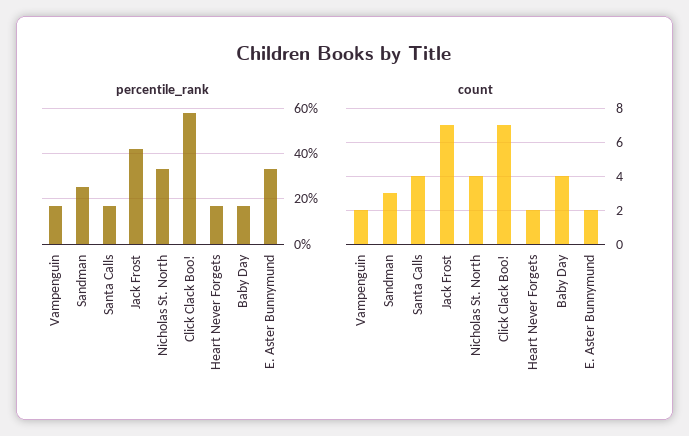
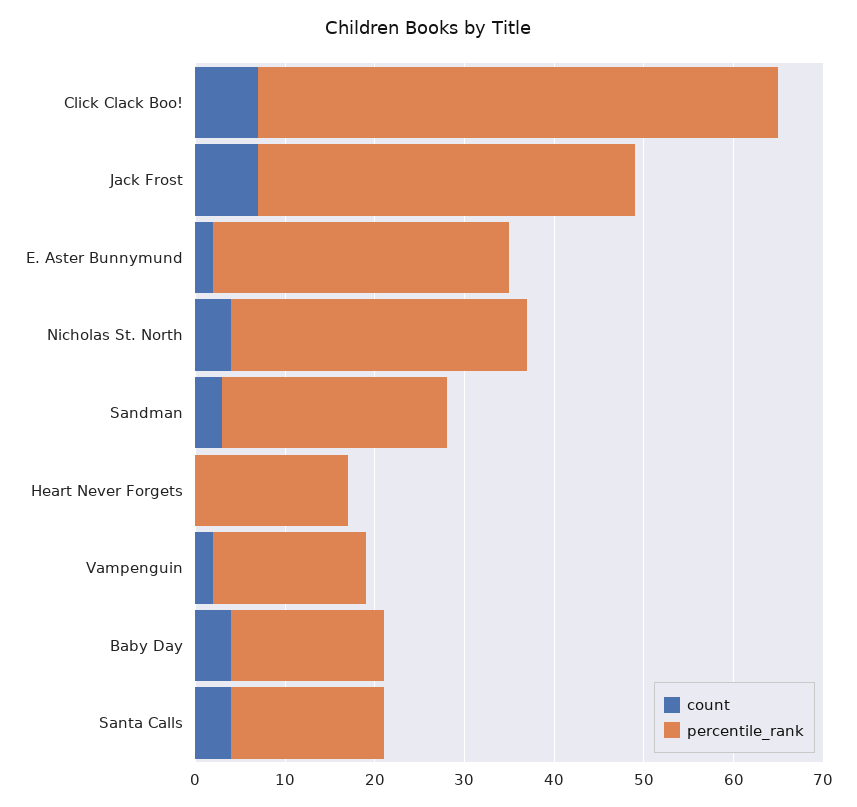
count, Heart Never Forgets: 2 -> 0

